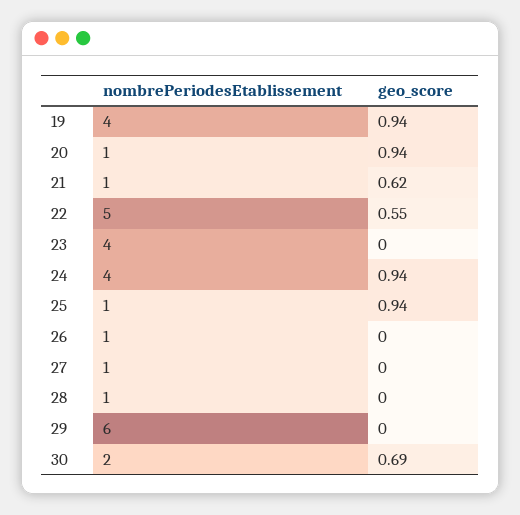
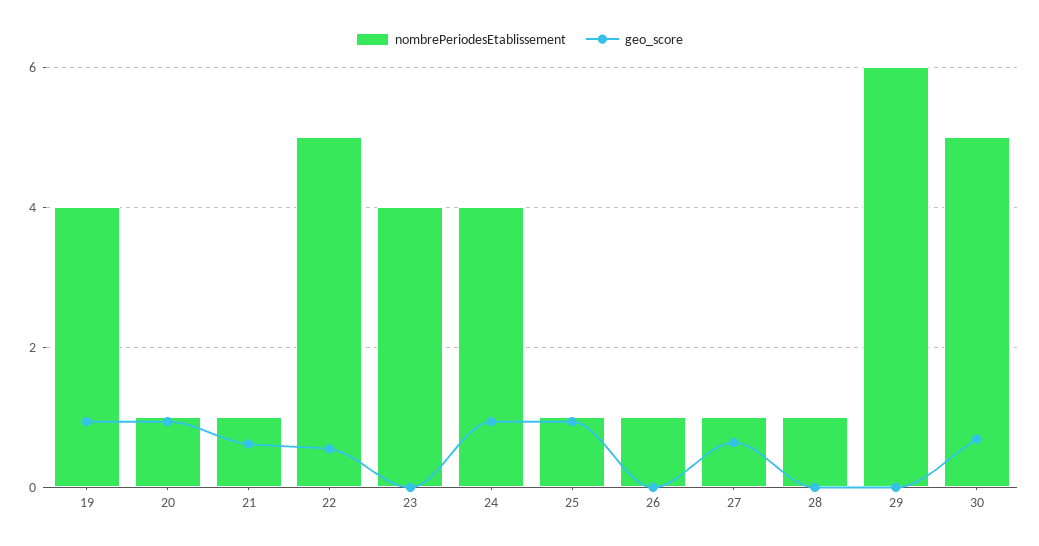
geo_score, 27: 0 -> 0.6
nombrePeriodesEtablissement, 30: 2 -> 5

